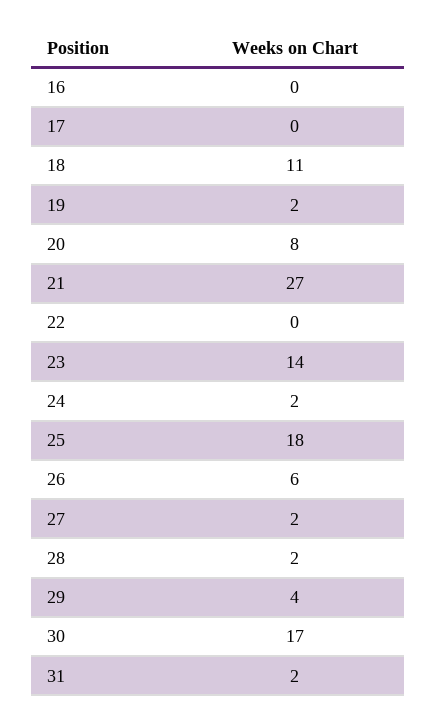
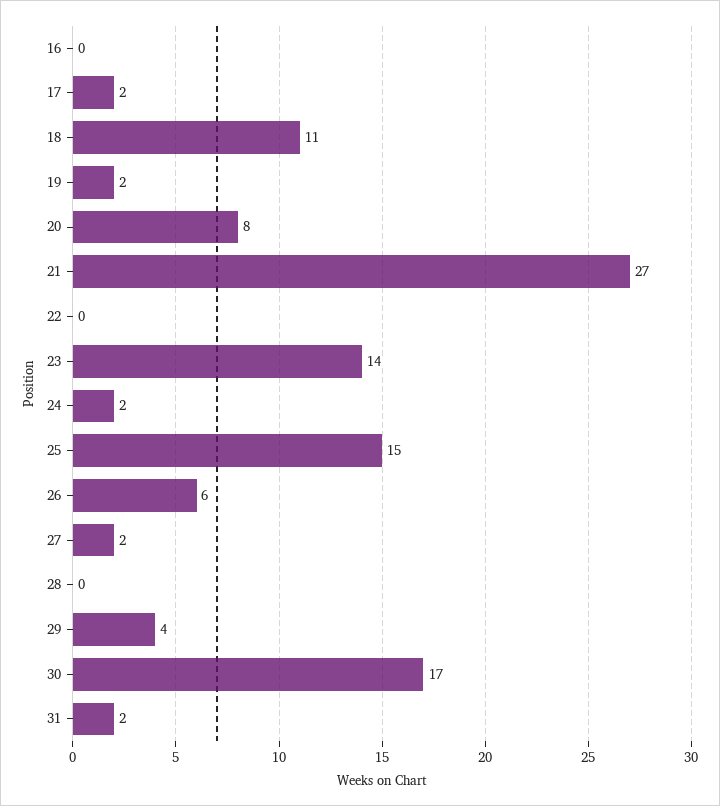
17: 0 -> 2
25: 18 -> 15
28: 2 -> 0

